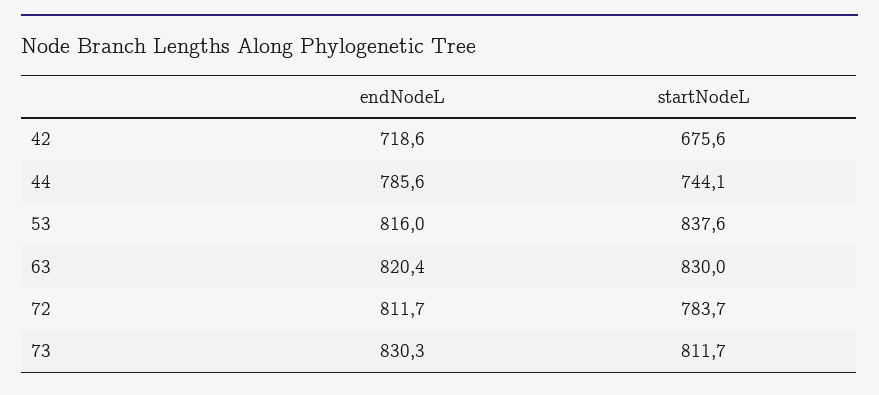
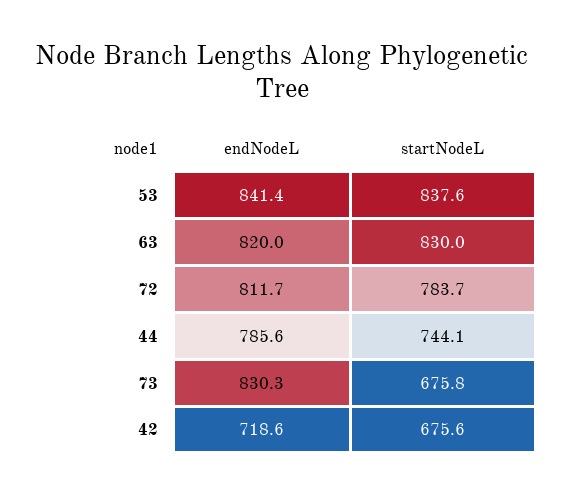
endNodeL, 53: 816 -> 841.4
endNodeL, 63: 820.4 -> 820
startNodeL, 73: 811.7 -> 675.8

